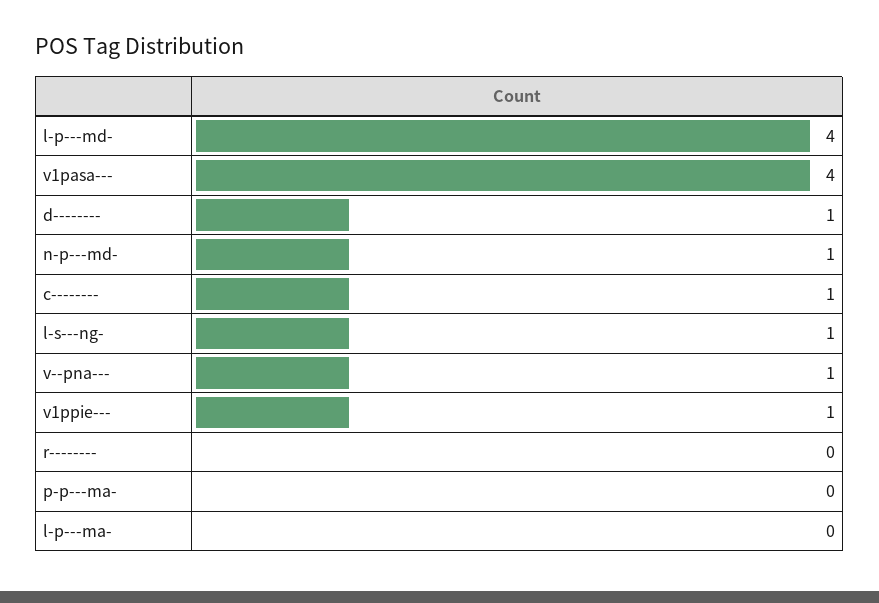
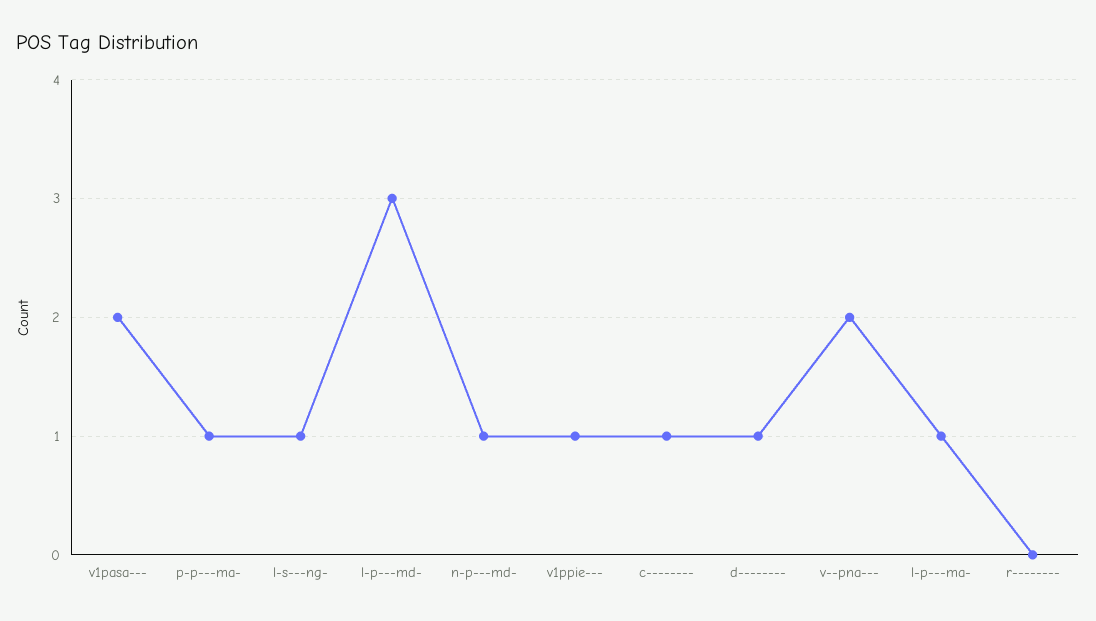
l-p---md-: 4 -> 3
v1pasa---: 4 -> 2
v--pna---: 1 -> 2
p-p---ma-: 0 -> 1
l-p---ma-: 0 -> 1

